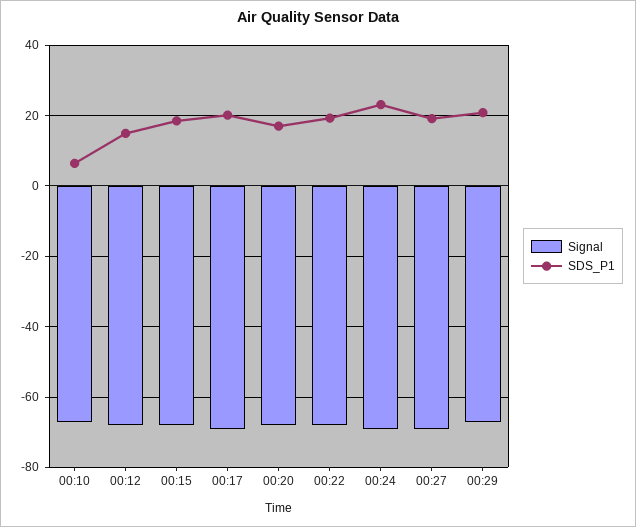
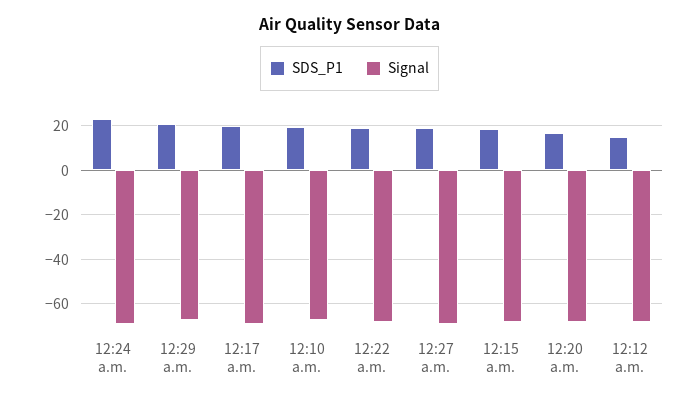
SDS_P1, 00:10: 6 -> 20

